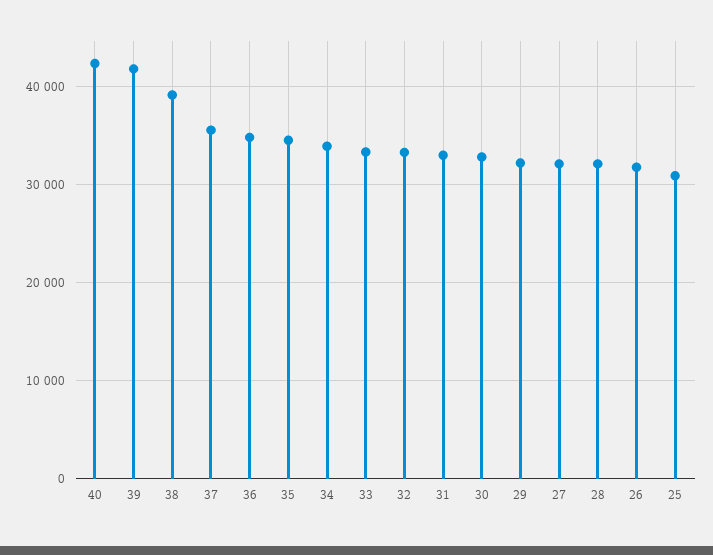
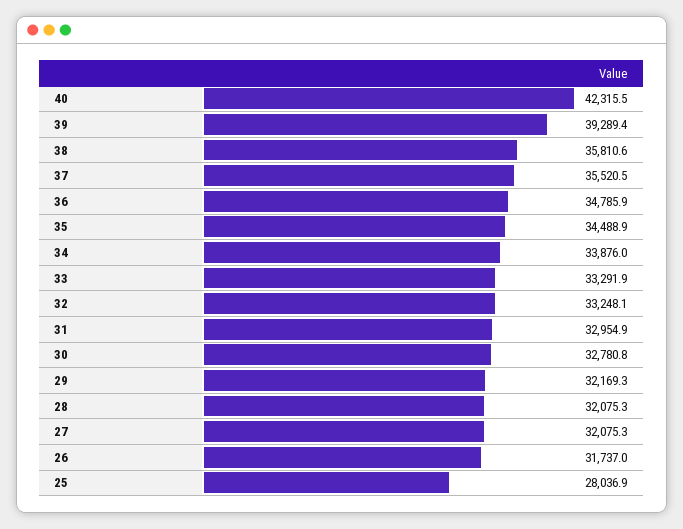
39: 42000 -> 39289.4
38: 39000 -> 35810.6
25: 31000 -> 28036.9

